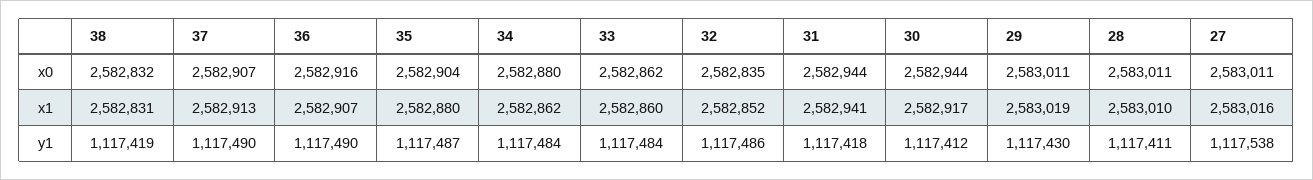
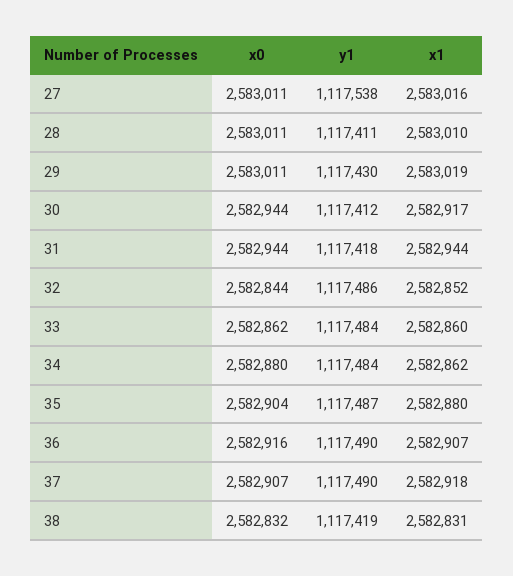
32, x0: 2582835 -> 2582844
37, x1: 2582913 -> 2582918
31, x1: 2582941 -> 2582944

